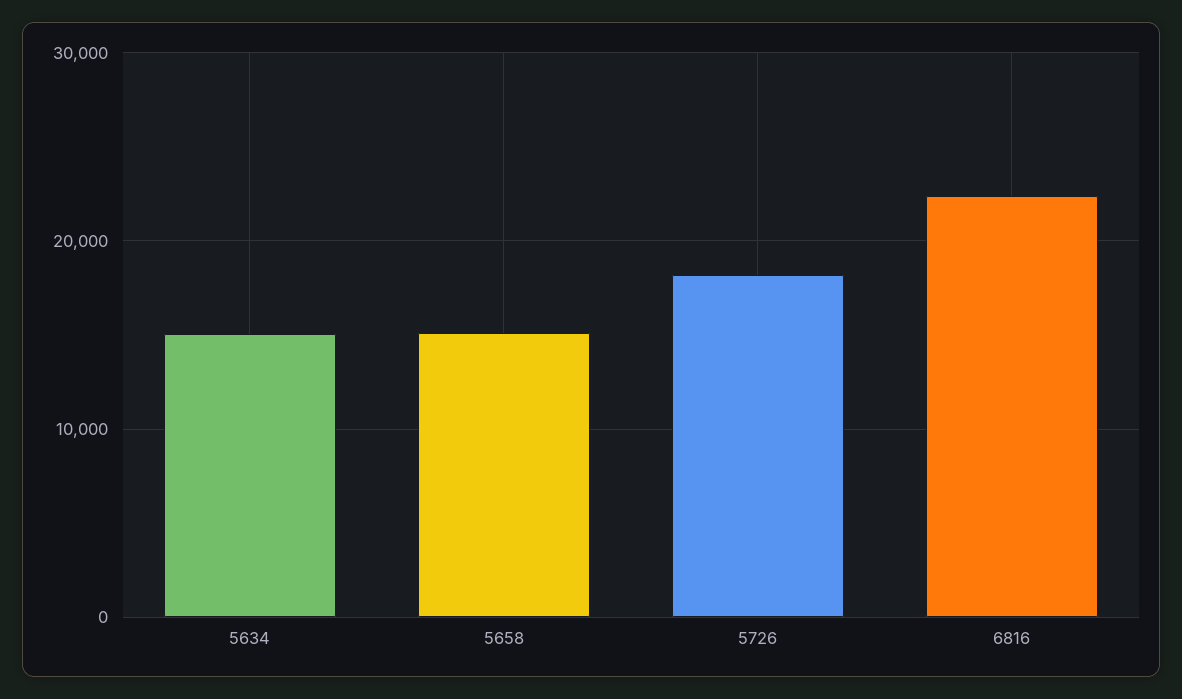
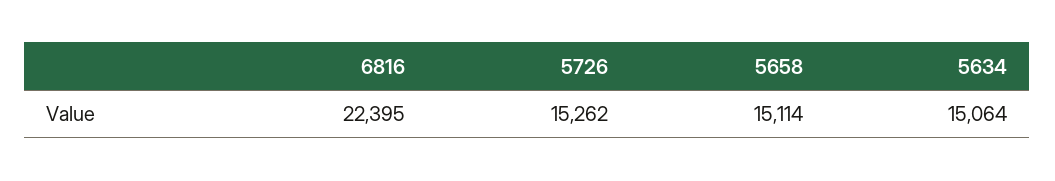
5726: 18000 -> 15262

